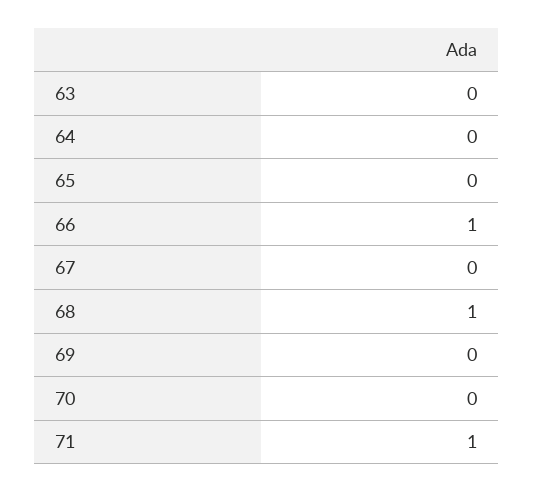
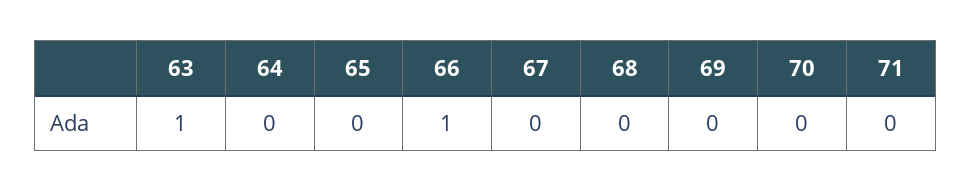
63: 0 -> 1
68: 1 -> 0
71: 1 -> 0

